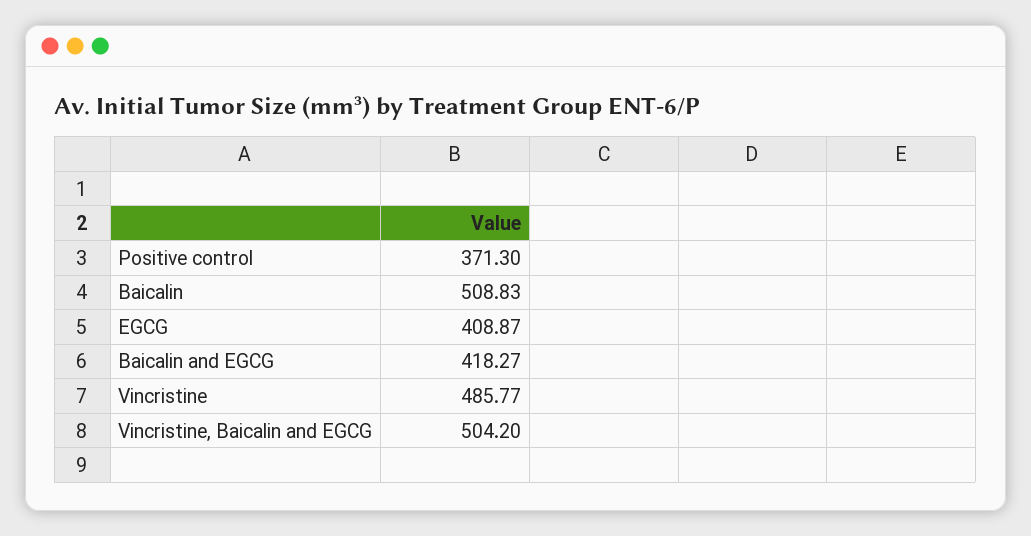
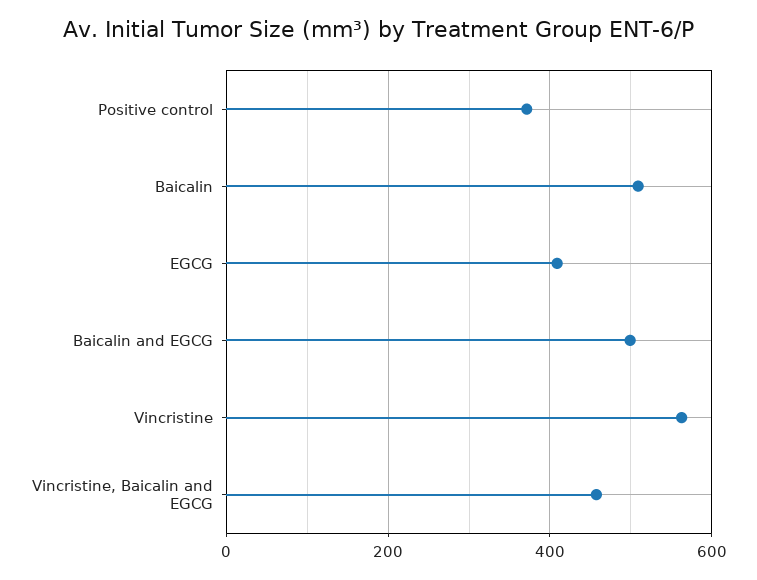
Baicalin and EGCG: 418.27 -> 500
Vincristine: 485.77 -> 560
Vincristine, Baicalin and EGCG: 504.2 -> 460

